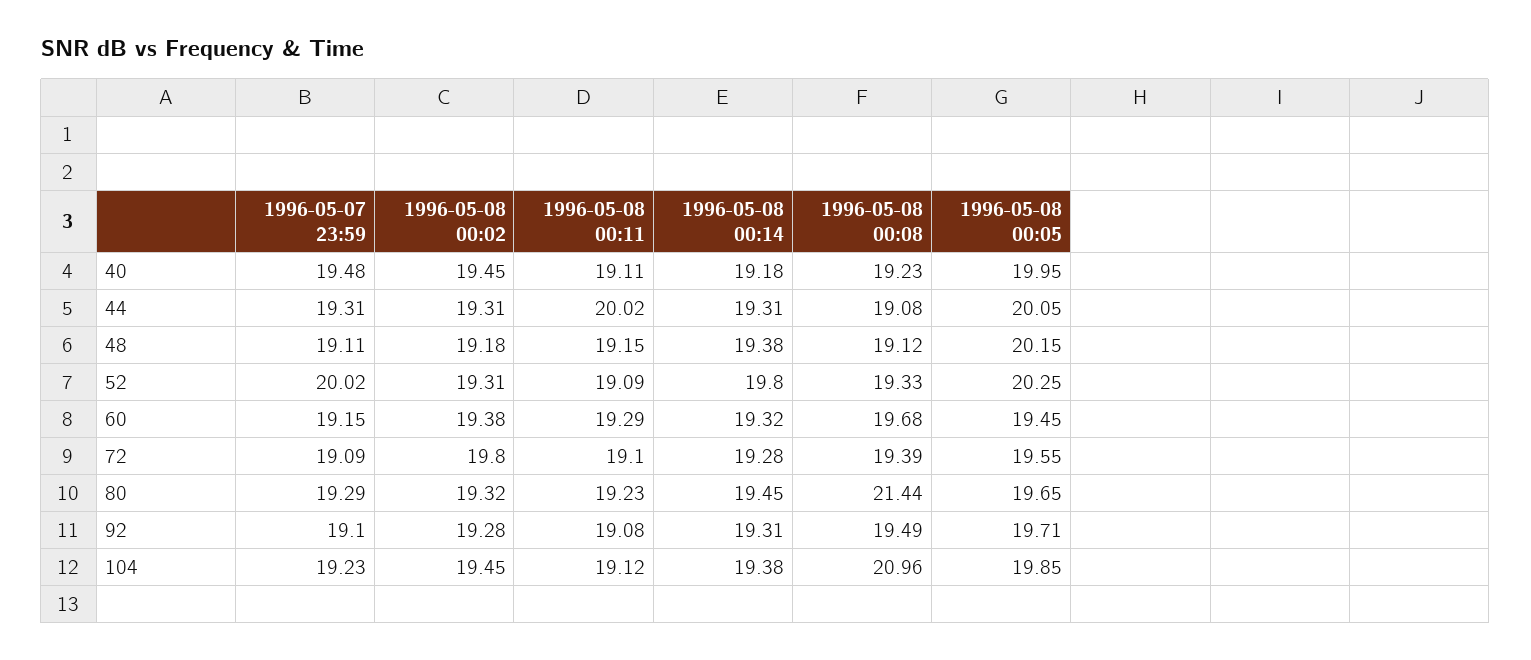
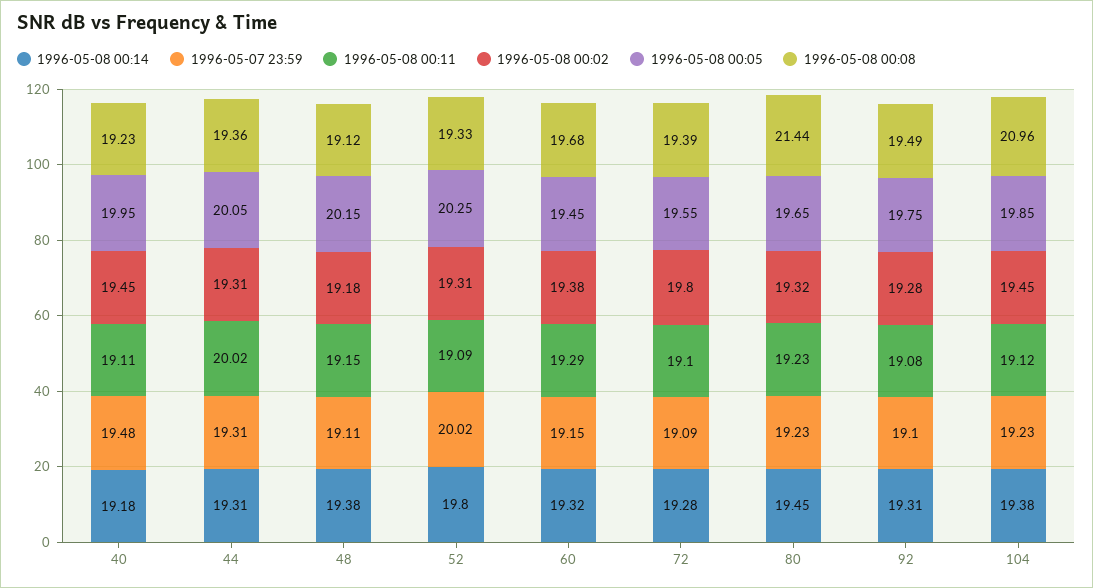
1996-05-08 00:08, 44: 19.08 -> 19.36
1996-05-07 23:59, 80: 19.29 -> 19.23
1996-05-08 00:05, 92: 19.71 -> 19.75

